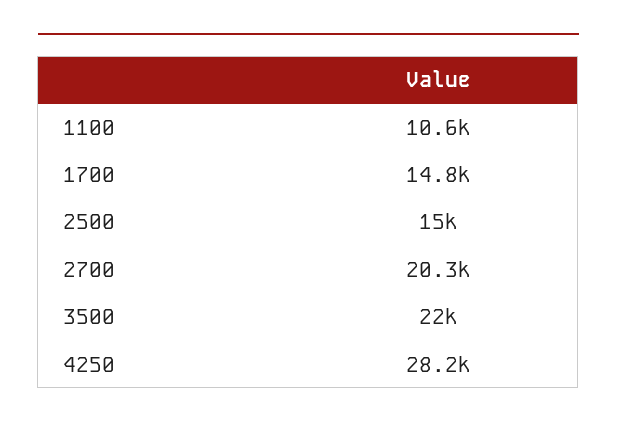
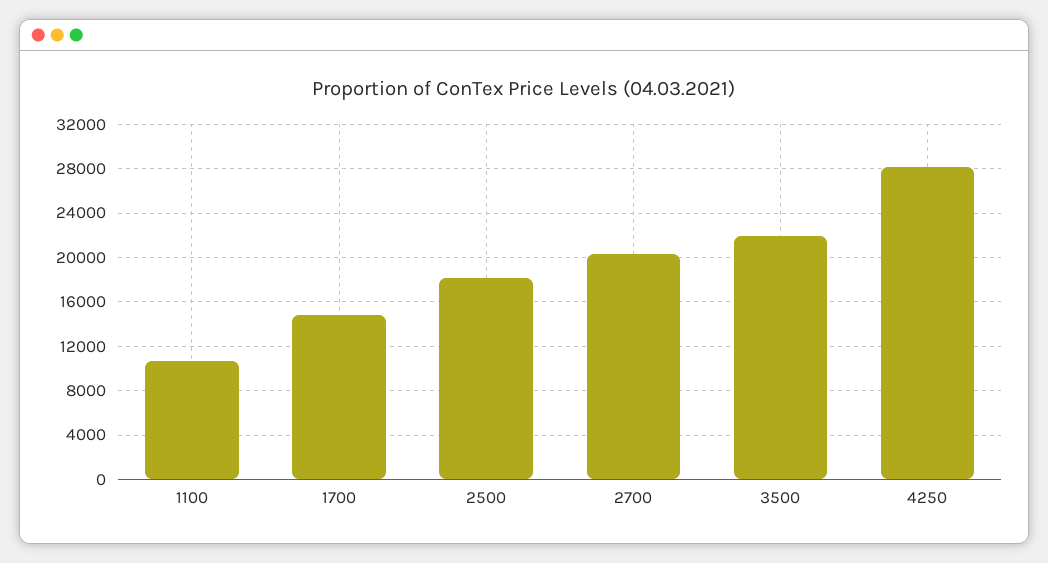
2500: 15000 -> 18000

